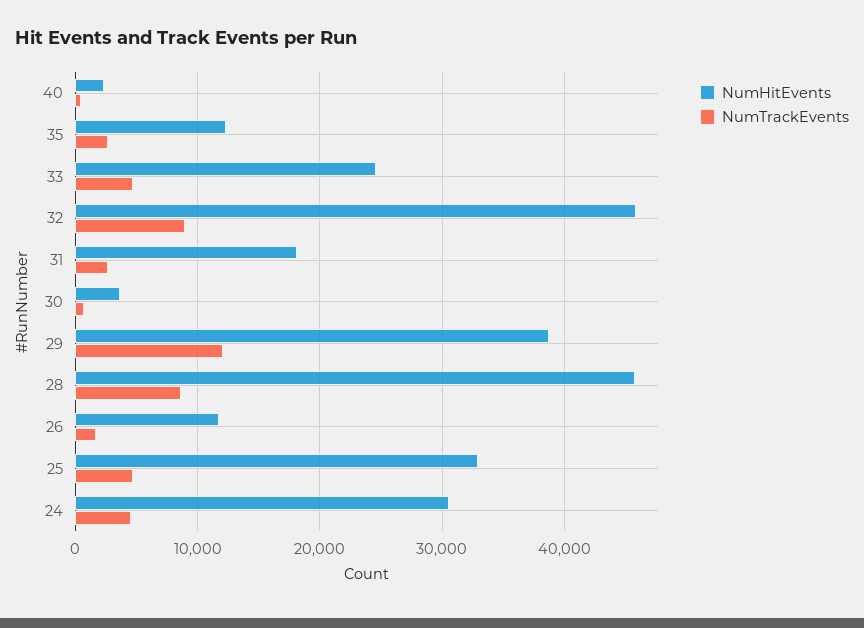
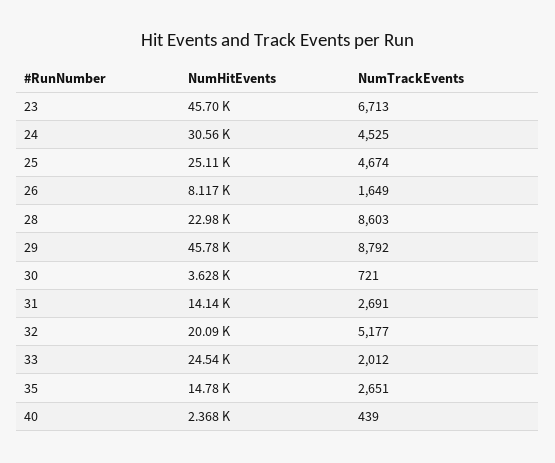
NumHitEvents, 35: 12000 -> 14780
NumTrackEvents, 33: 5000 -> 2012
NumHitEvents, 32: 46000 -> 20090
NumTrackEvents, 32: 9000 -> 5177
NumHitEvents, 31: 18000 -> 14140
NumHitEvents, 29: 39000 -> 45780
NumTrackEvents, 29: 12000 -> 8792
NumHitEvents, 28: 46000 -> 22980
NumHitEvents, 26: 12000 -> 8117
NumHitEvents, 25: 33000 -> 25110
NumHitEvents, 23: none -> 45700
NumTrackEvents, 23: none -> 6713

